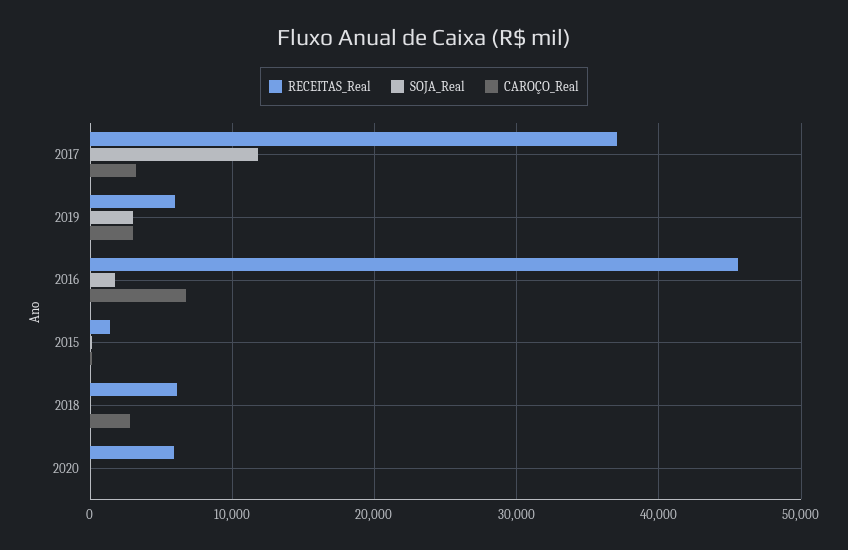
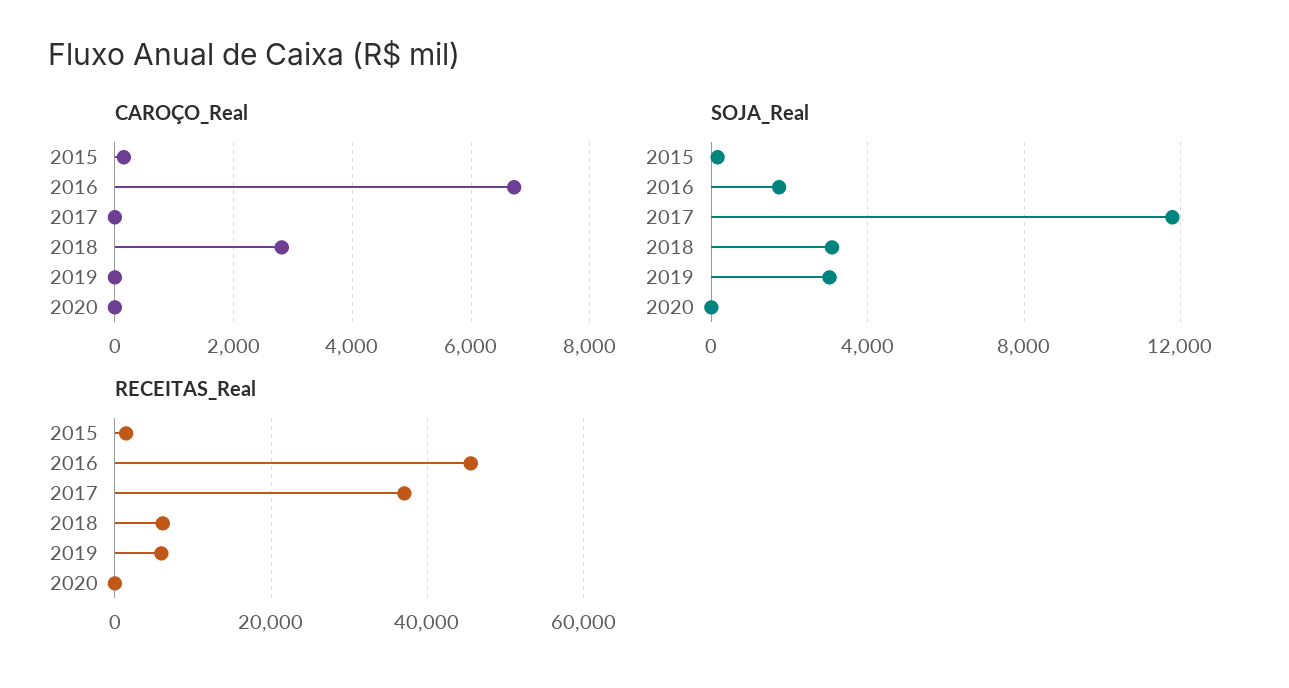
CAROÇO_Real, 2017: 3000 -> 0
CAROÇO_Real, 2019: 3000 -> 0
SOJA_Real, 2018: 0 -> 3000
RECEITAS_Real, 2020: 6000 -> 0

